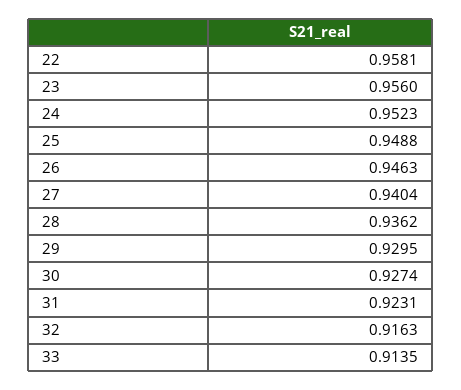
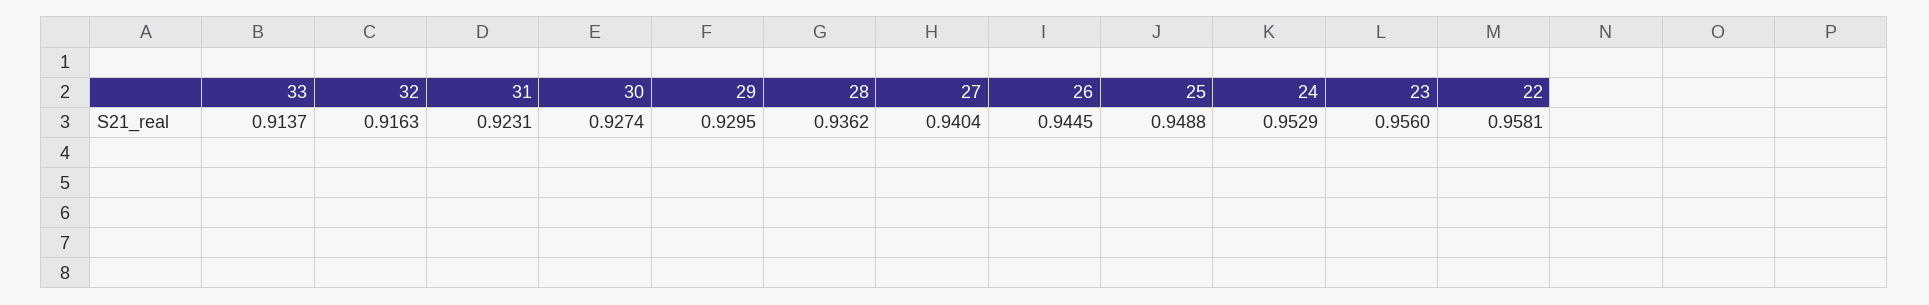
24: 0.9523 -> 0.9529
26: 0.9463 -> 0.9445
33: 0.9135 -> 0.9137

